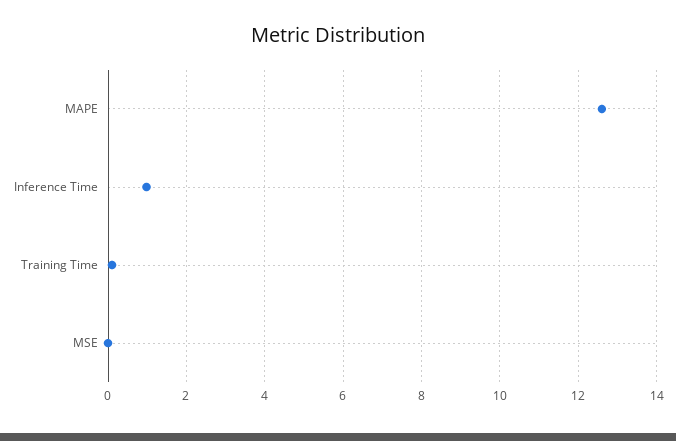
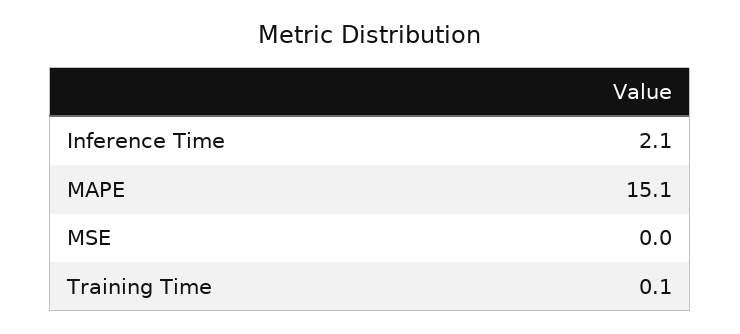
MAPE: 12.6 -> 15.1
Inference Time: 1 -> 2.1

